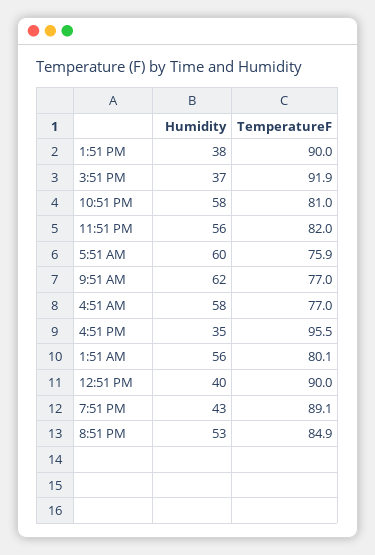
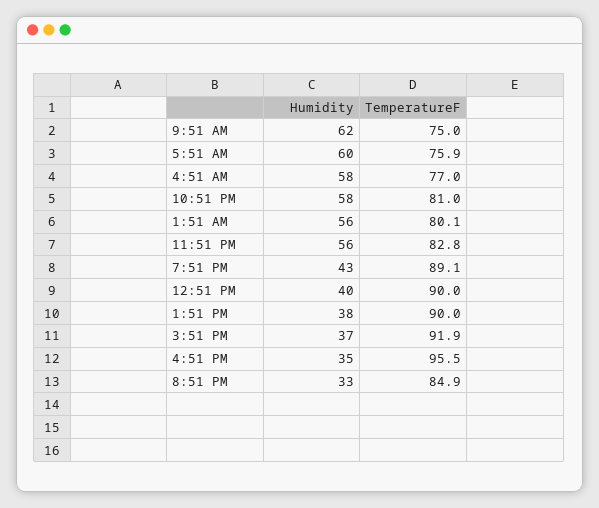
TemperatureF, 11:51 PM: 82 -> 82.8
TemperatureF, 9:51 AM: 77 -> 75
Humidity, 8:51 PM: 53 -> 33

